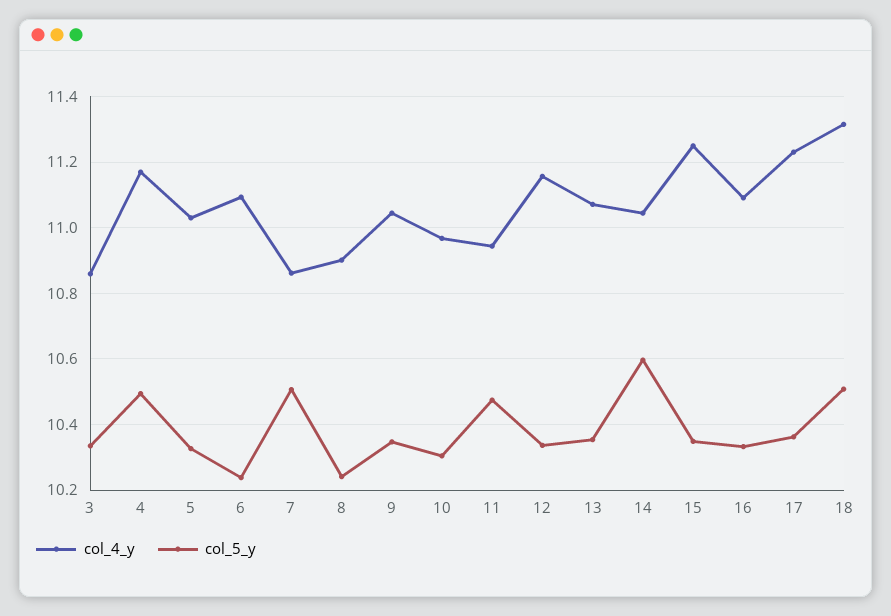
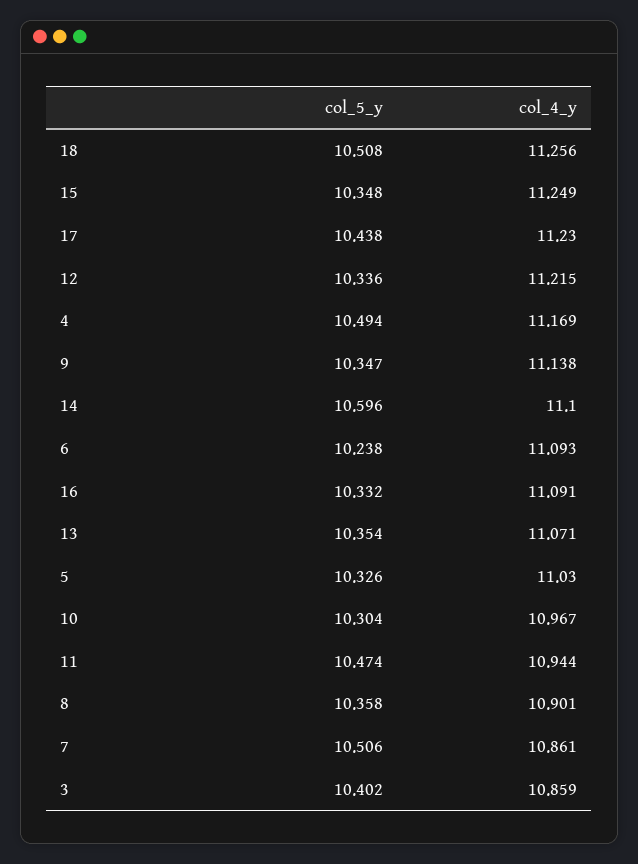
col_5_y, 3: 10.34 -> 10.402
col_5_y, 8: 10.24 -> 10.358
col_4_y, 9: 11.04 -> 11.138
col_4_y, 12: 11.16 -> 11.215
col_4_y, 14: 11.04 -> 11.1
col_5_y, 17: 10.36 -> 10.438
col_4_y, 18: 11.32 -> 11.256

